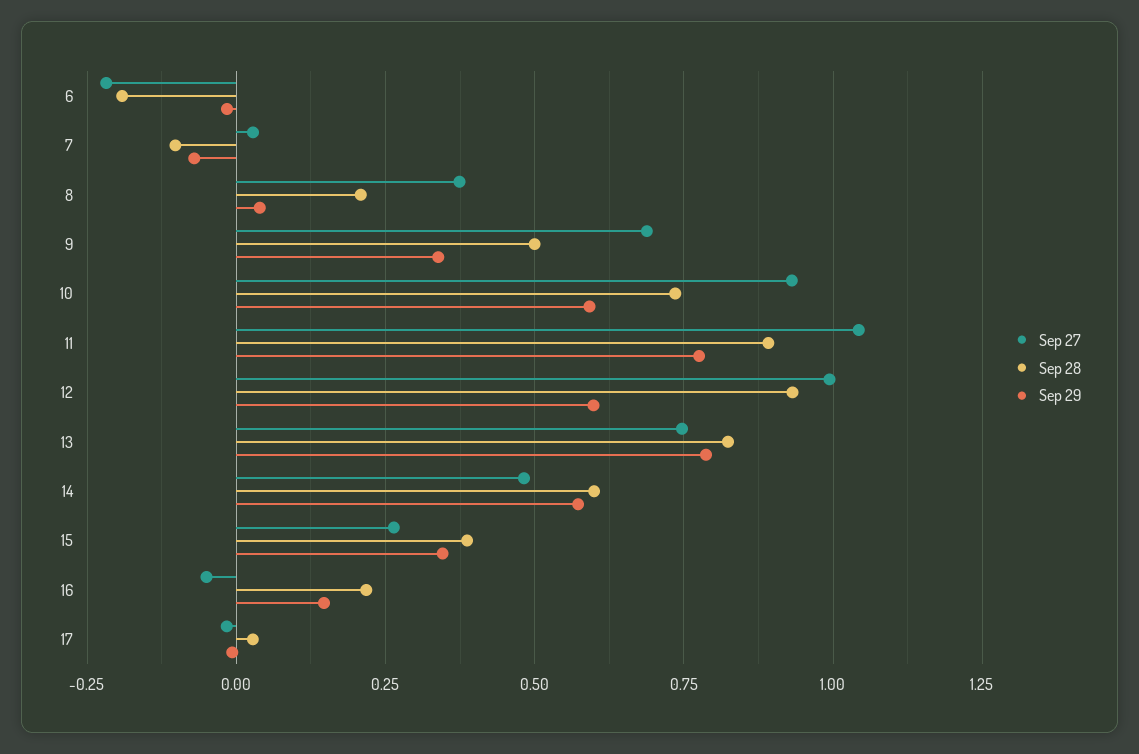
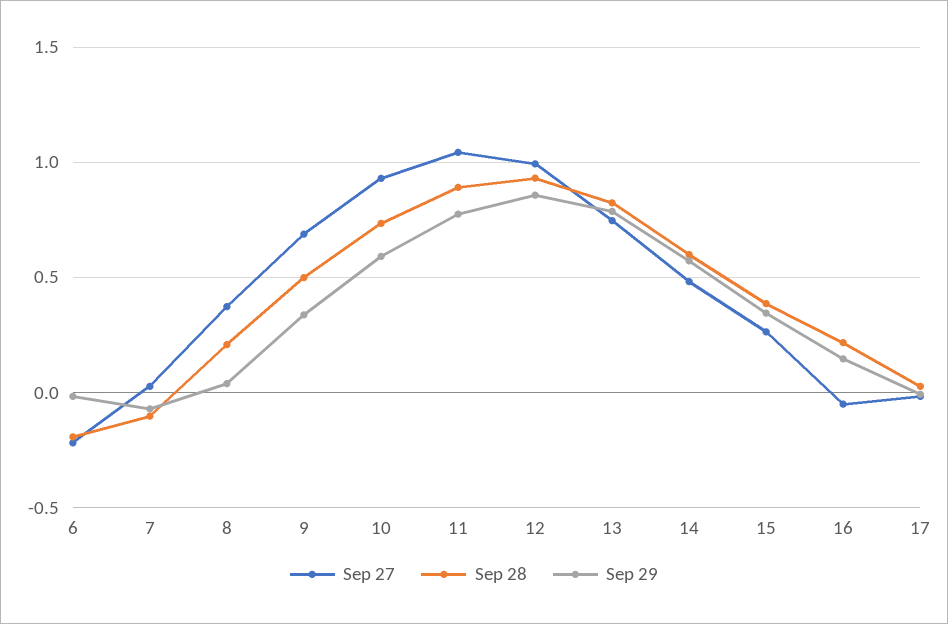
Sep 29, 12: 0.6 -> 0.85

